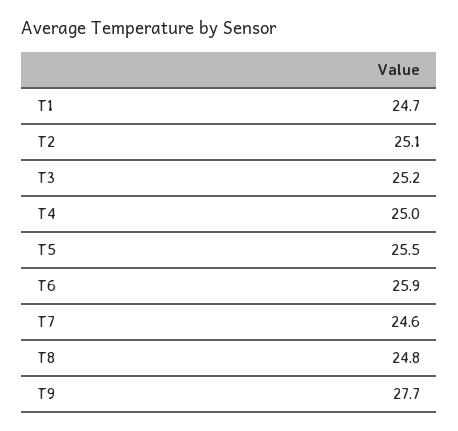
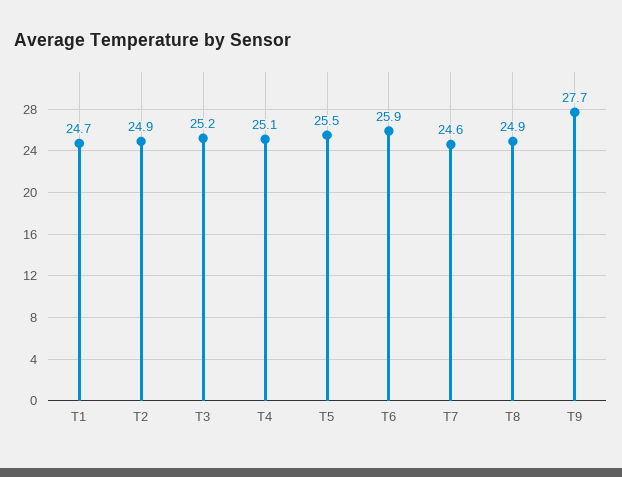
T2: 25.1 -> 24.9
T4: 25 -> 25.1
T8: 24.8 -> 24.9

